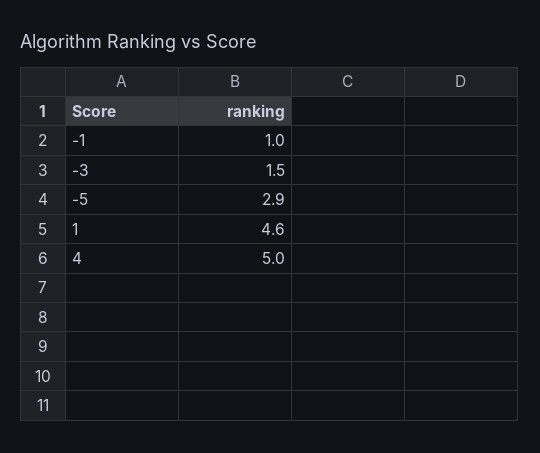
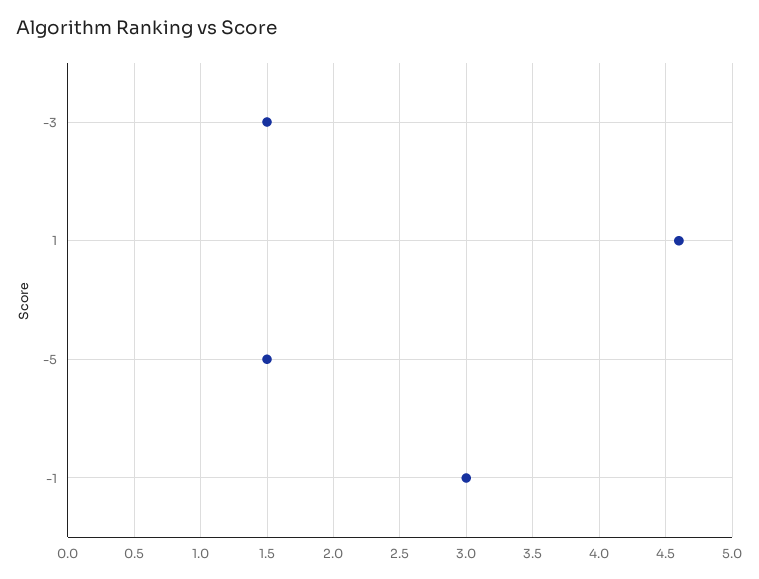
-1: 1 -> 3
-5: 2.9 -> 1.5
4: 5 -> none

